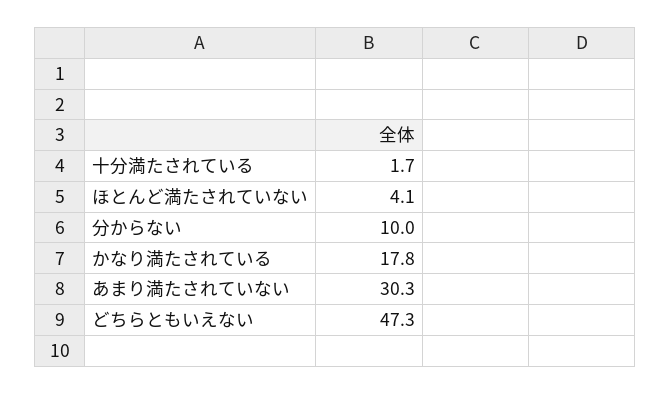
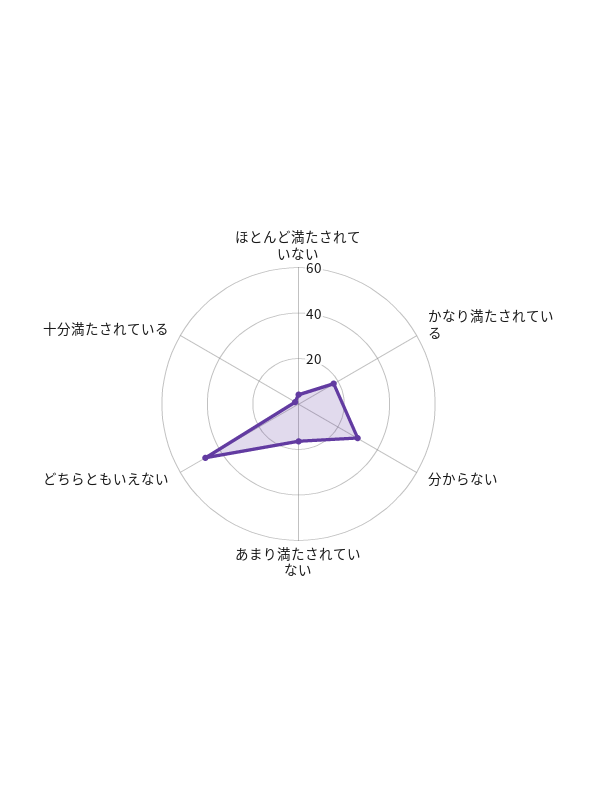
分からない: 10 -> 30
あまり満たされていない: 30.3 -> 15

